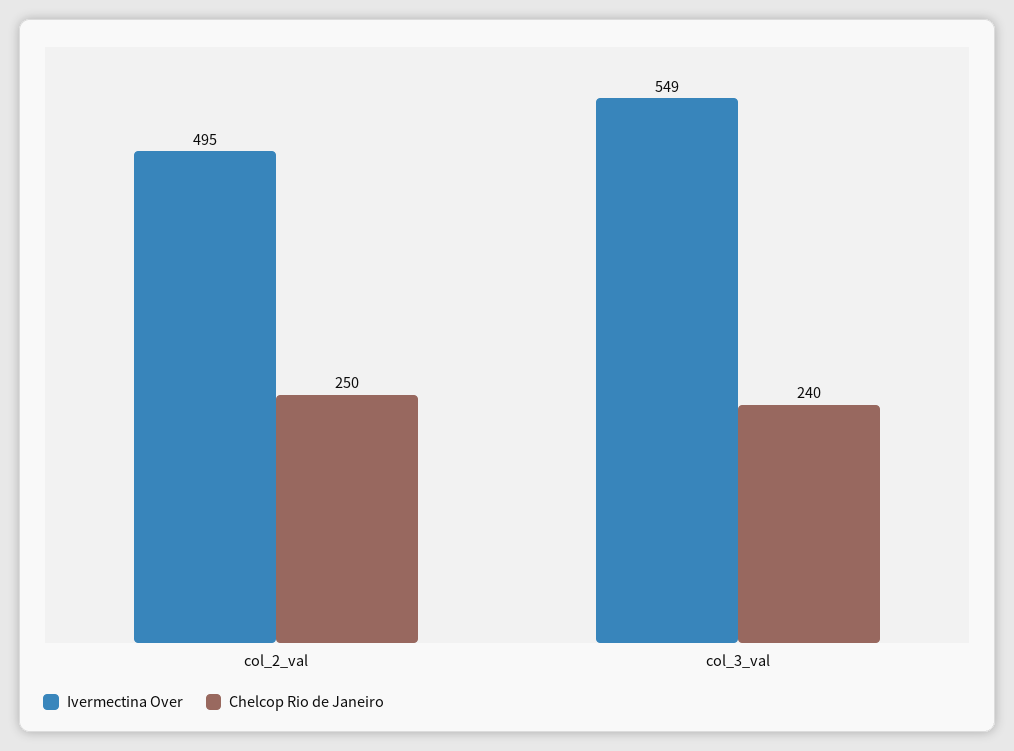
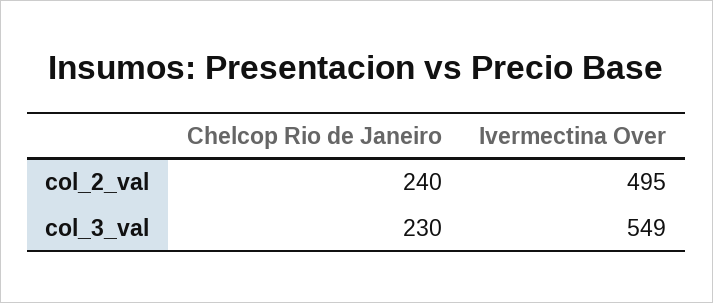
Chelcop Rio de Janeiro, col_2_val: 250 -> 240
Chelcop Rio de Janeiro, col_3_val: 240 -> 230

